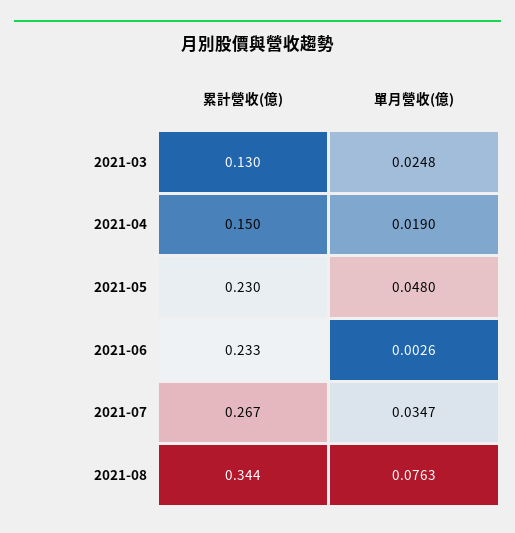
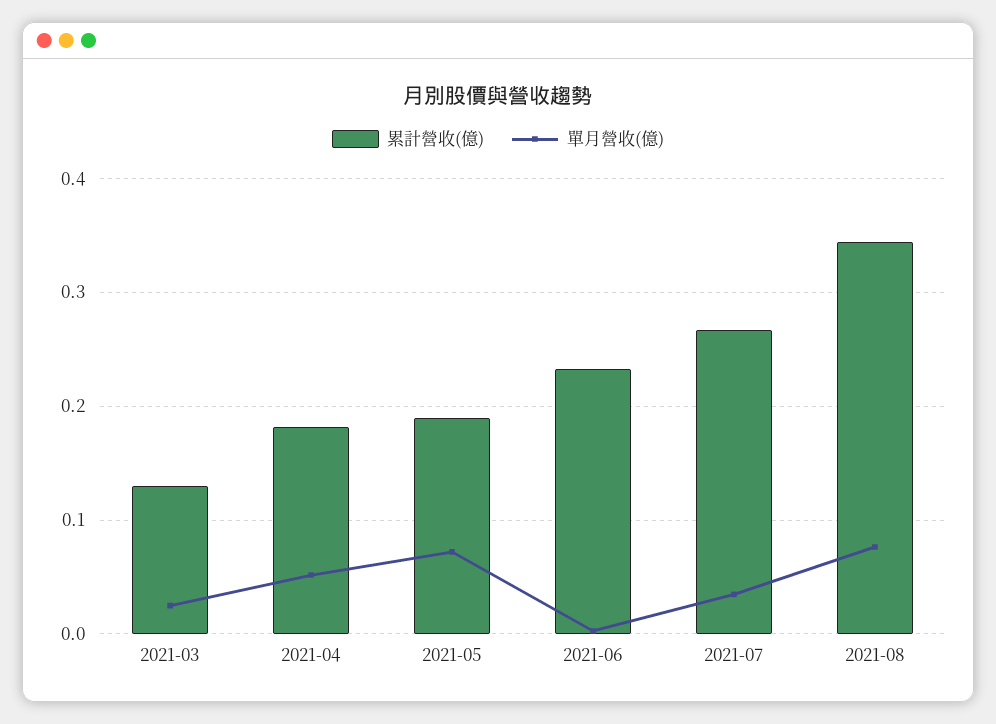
累計營收(億), 2021-04: 0.15 -> 0.18
單月營收(億), 2021-04: 0.019 -> 0.05
累計營收(億), 2021-05: 0.23 -> 0.19
單月營收(億), 2021-05: 0.048 -> 0.07

